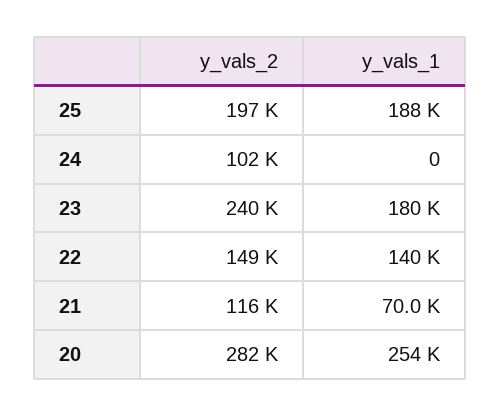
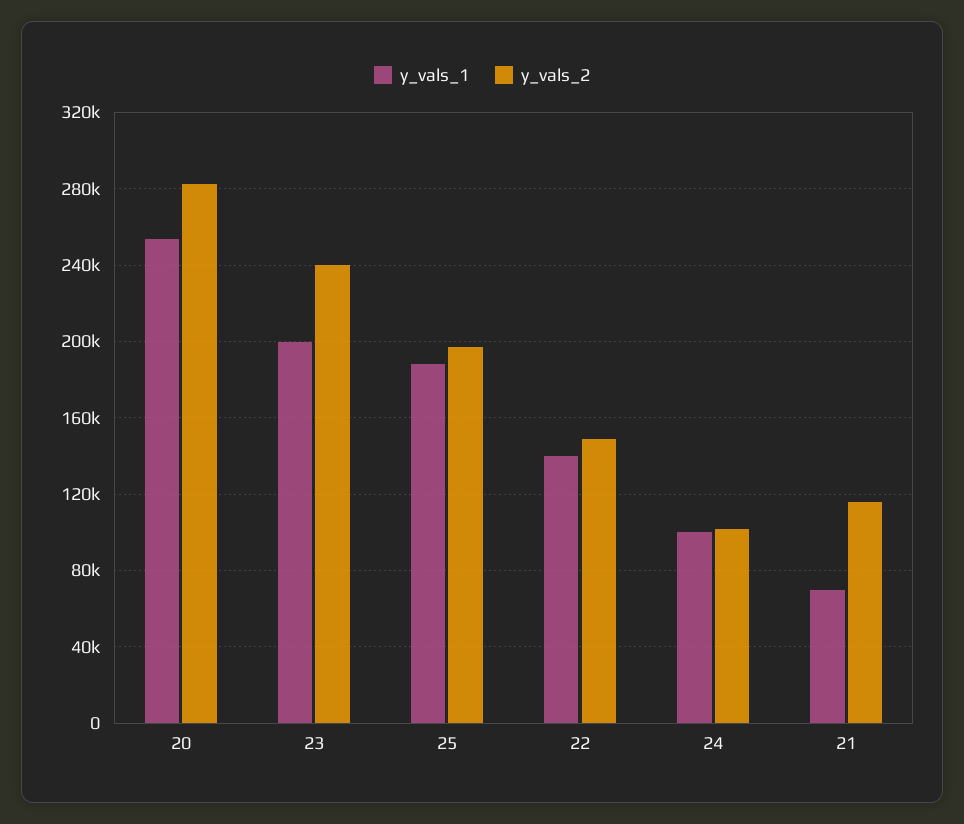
y_vals_1, 24: 0 -> 100000
y_vals_1, 23: 180000 -> 200000

